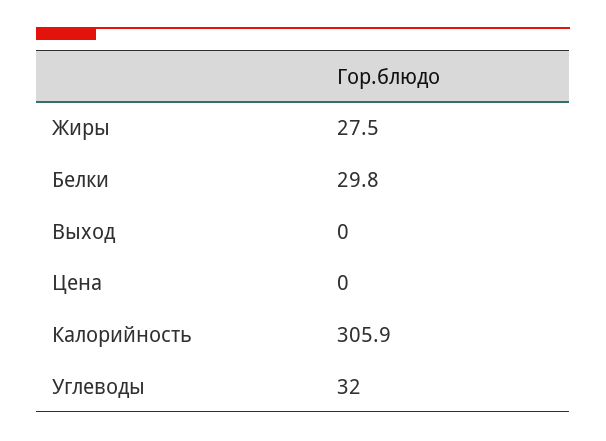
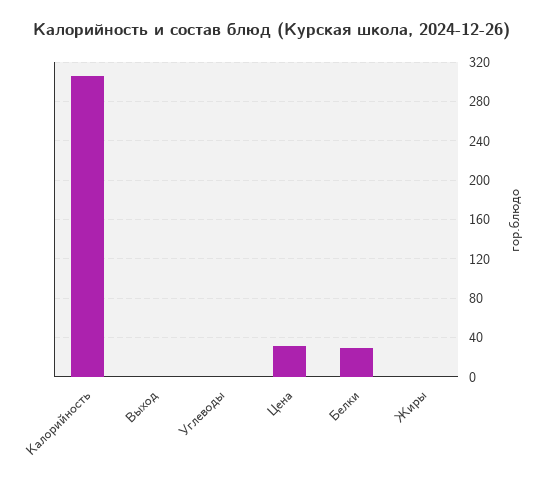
Жиры: 27.5 -> 0
Цена: 0 -> 30
Углеводы: 32 -> 0

